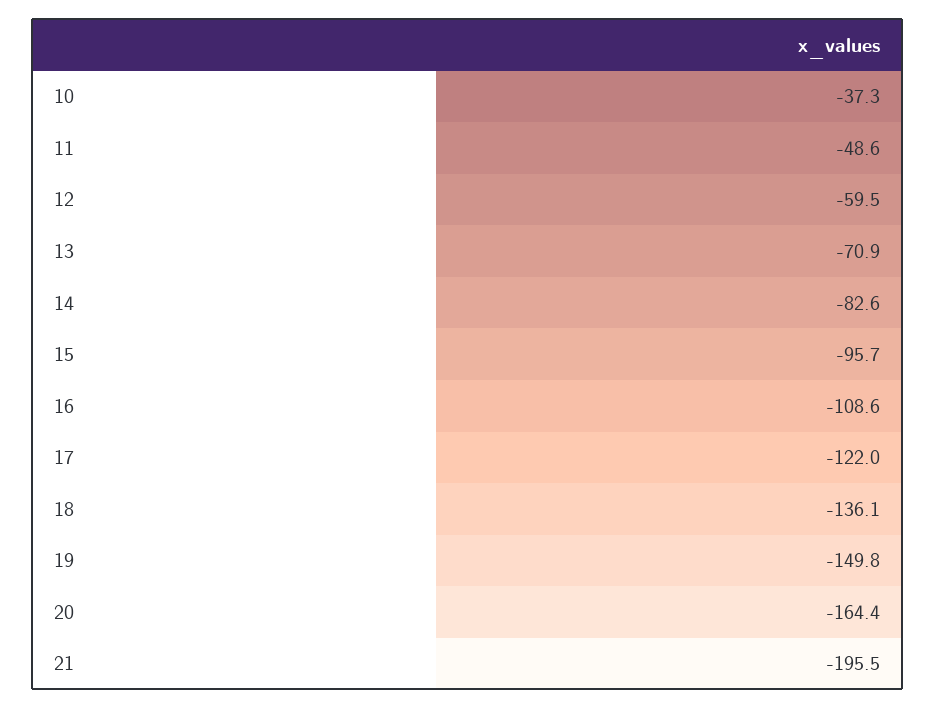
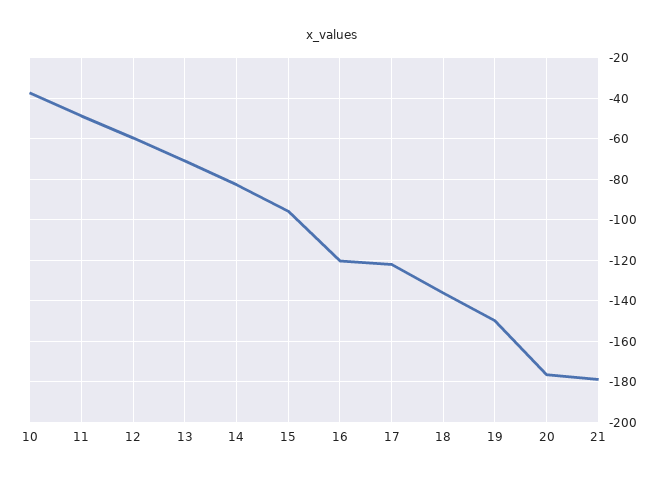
16: -108.6 -> -120
20: -164.4 -> -175
21: -195.5 -> -180

